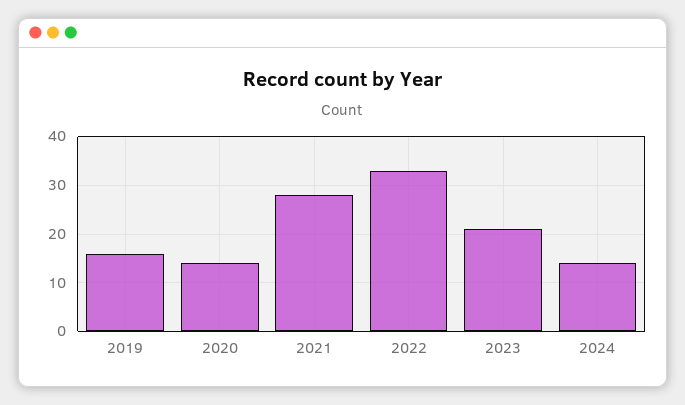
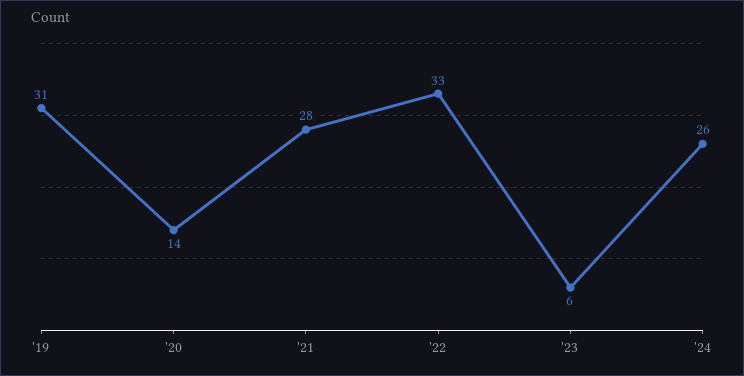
2019: 15 -> 31
2023: 20 -> 6
2024: 15 -> 26

